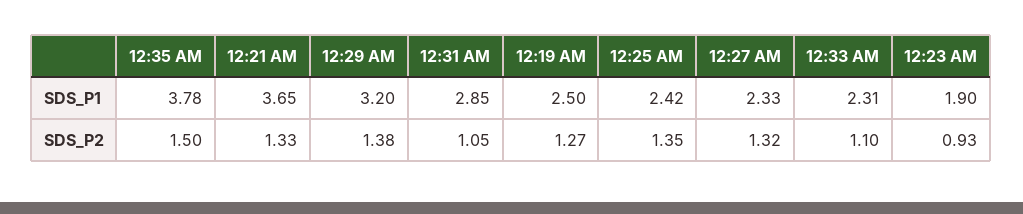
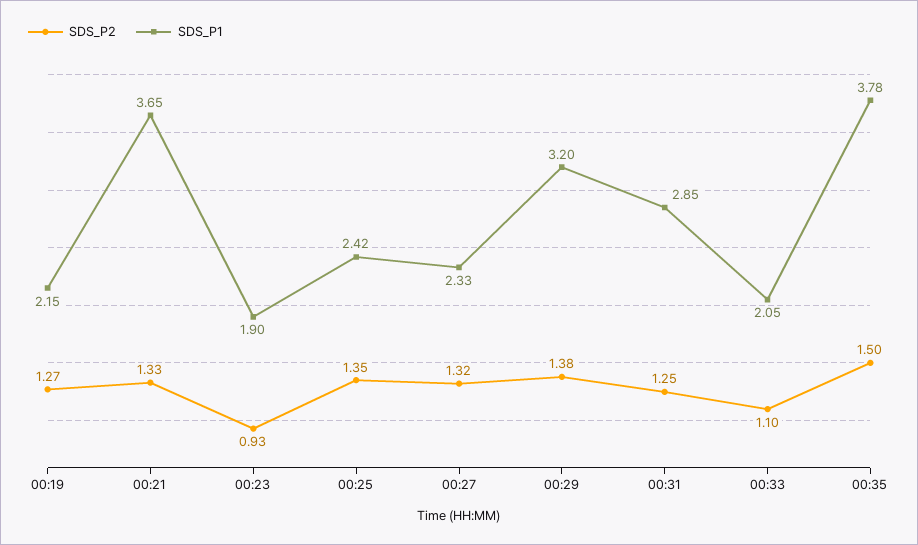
SDS_P1, 12:19 AM: 2.5 -> 2.15
SDS_P1, 12:33 AM: 2.31 -> 2.05
SDS_P2, 12:31 AM: 1.05 -> 1.25

